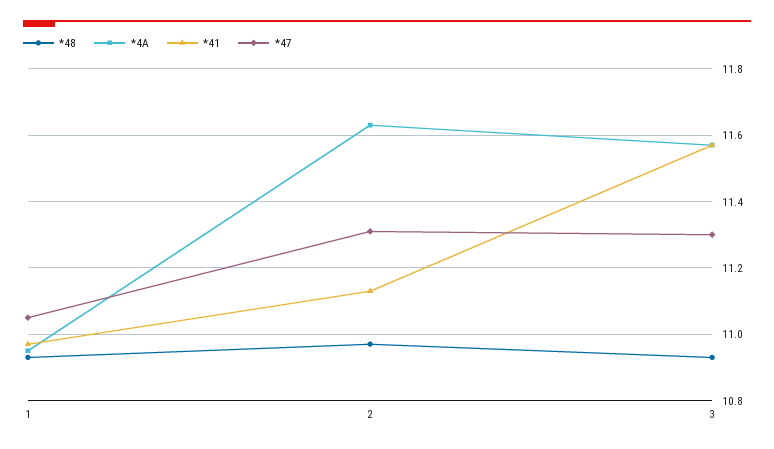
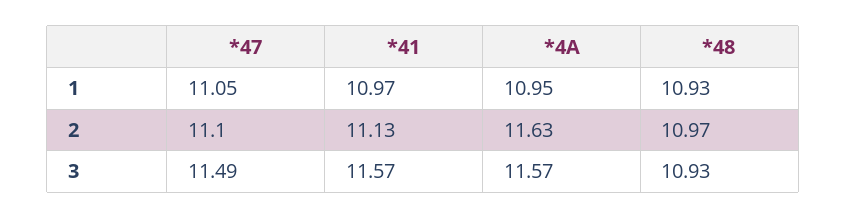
*47, 2: 11.3 -> 11.1
*47, 3: 11.3 -> 11.49

